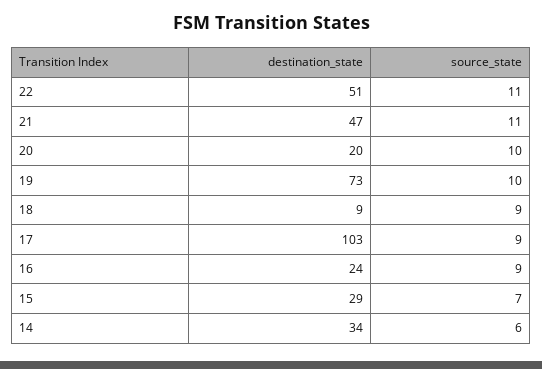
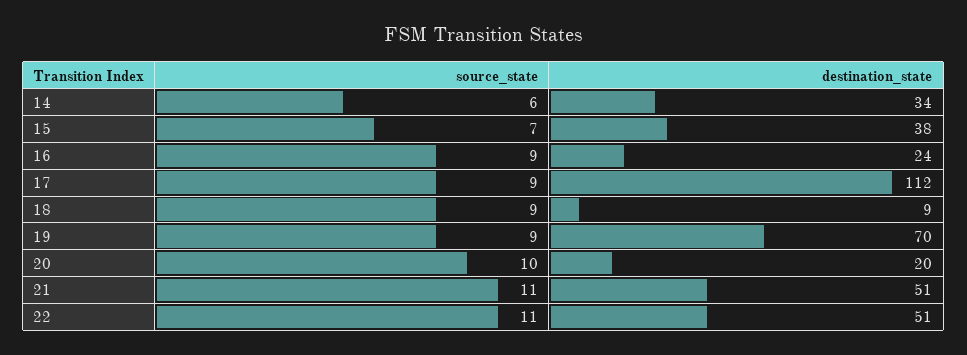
destination_state, 21: 47 -> 51
destination_state, 19: 73 -> 70
source_state, 19: 10 -> 9
destination_state, 17: 103 -> 112
destination_state, 15: 29 -> 38

